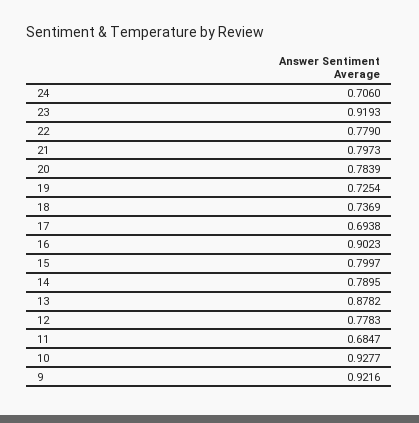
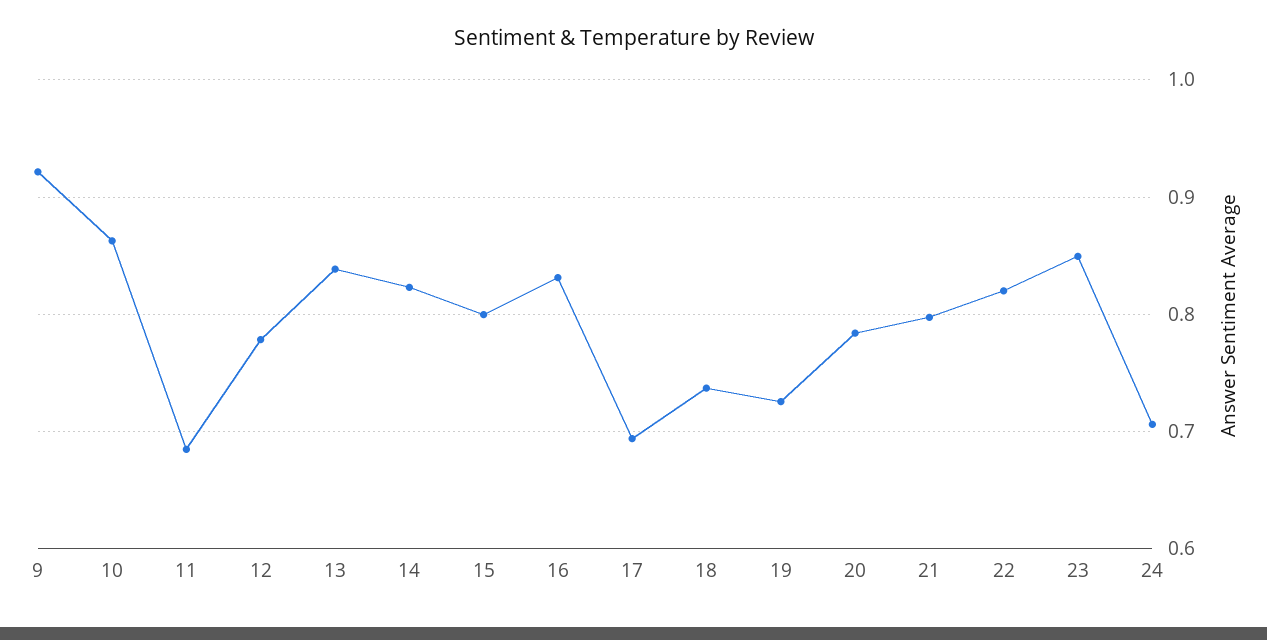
23: 0.9193 -> 0.85
22: 0.779 -> 0.82
16: 0.9023 -> 0.83
14: 0.7895 -> 0.82
13: 0.8782 -> 0.84
10: 0.9277 -> 0.86

